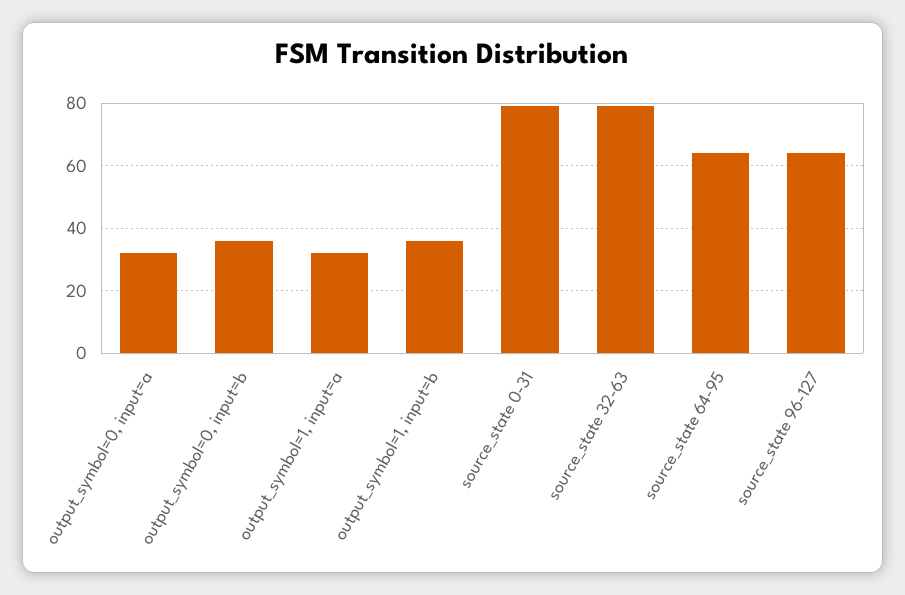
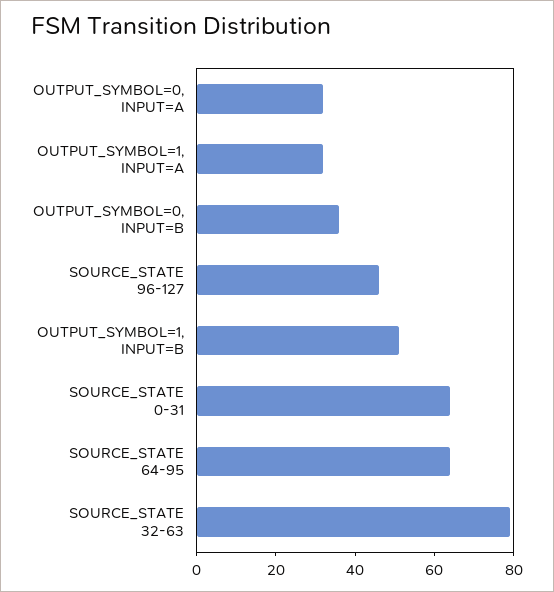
output_symbol=1, input=b: 35 -> 50
source_state 0-31: 80 -> 65
source_state 96-127: 65 -> 45

